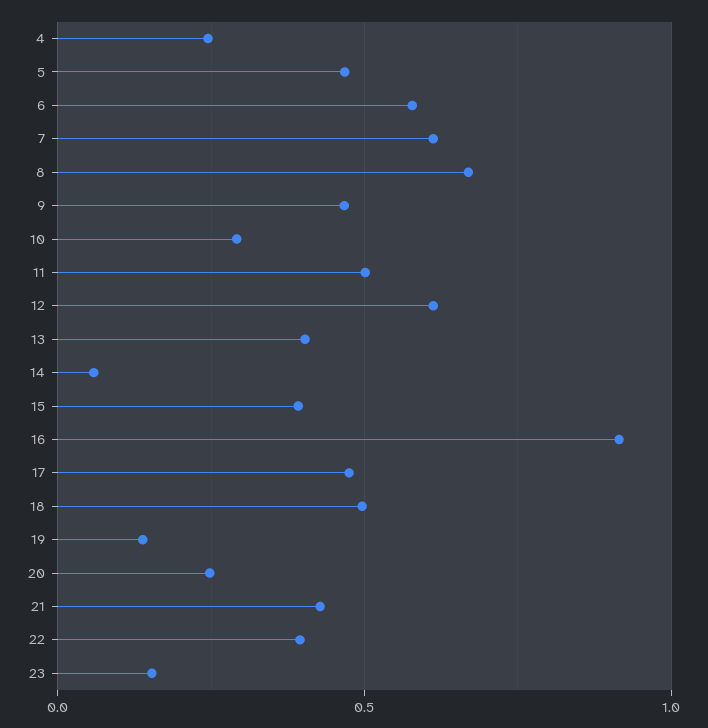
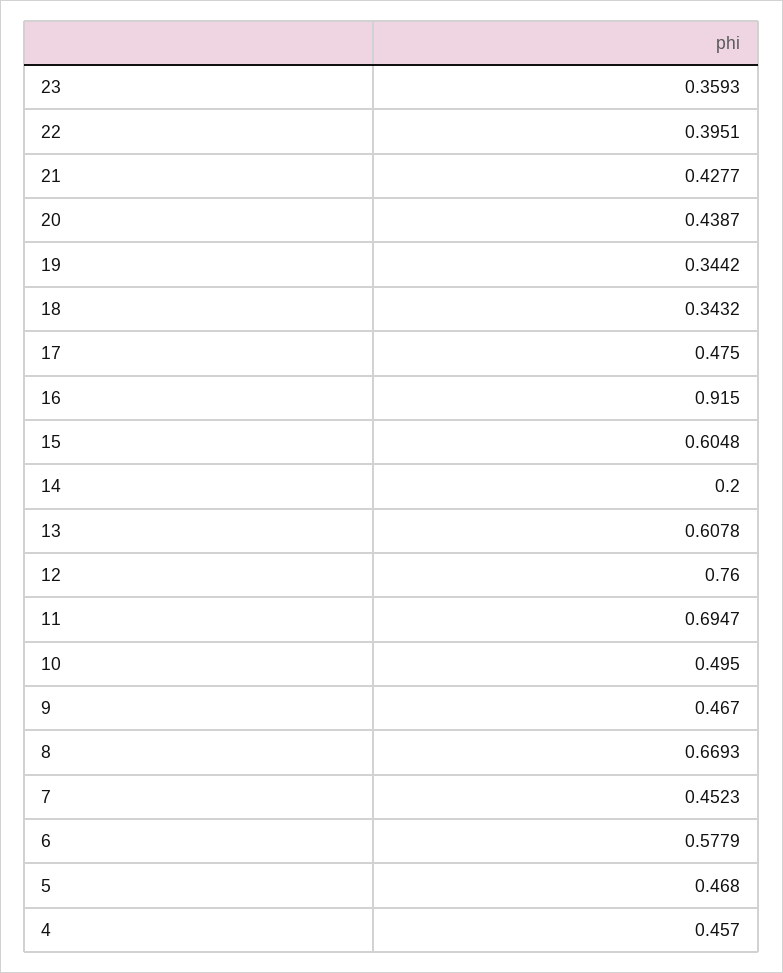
4: 0.25 -> 0.457
7: 0.6 -> 0.4523
10: 0.3 -> 0.495
11: 0.5 -> 0.6947
12: 0.6 -> 0.76
13: 0.4 -> 0.6078
14: 0.05 -> 0.2
15: 0.4 -> 0.6048
18: 0.5 -> 0.3432
19: 0.15 -> 0.3442
20: 0.25 -> 0.4387
23: 0.15 -> 0.3593

